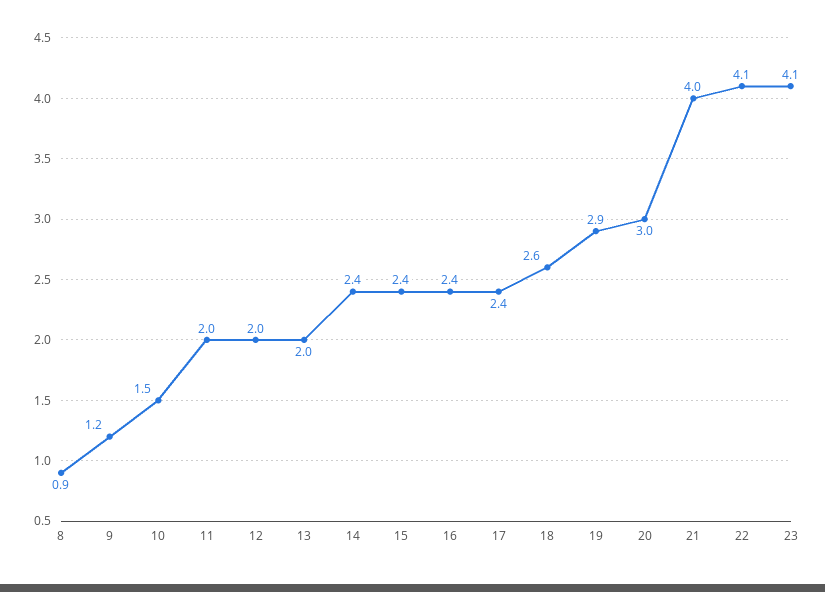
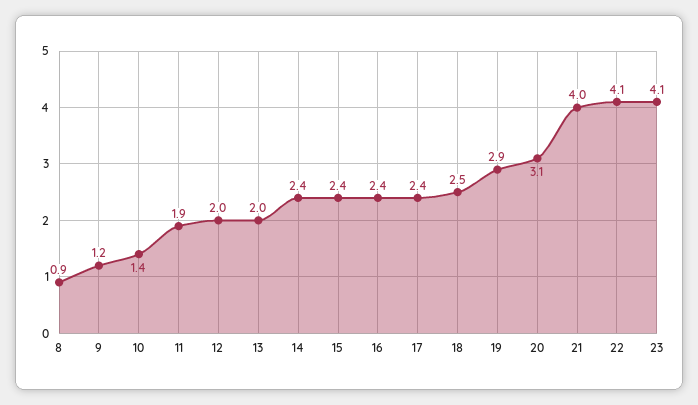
10: 1.5 -> 1.4
11: 2 -> 1.9
18: 2.6 -> 2.5
20: 3 -> 3.1

